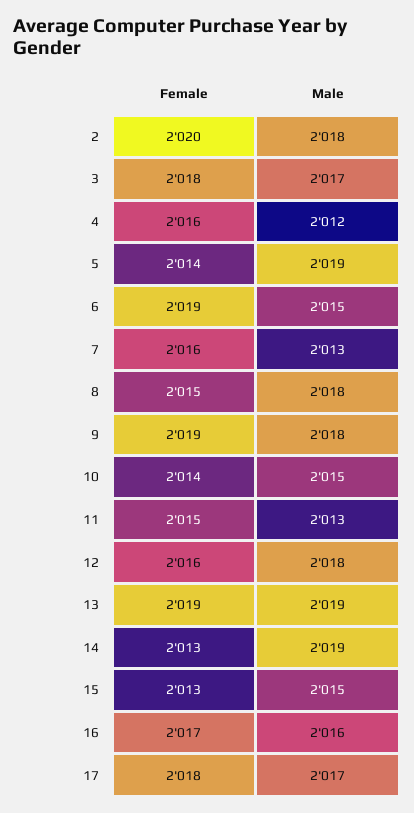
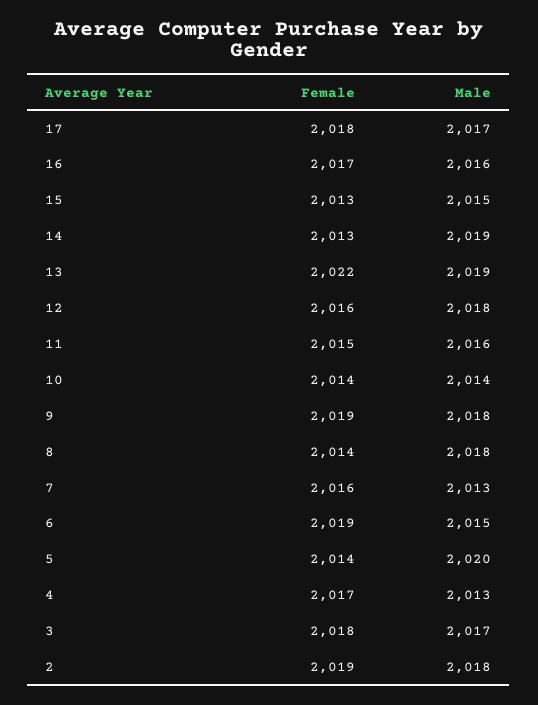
Female, 2: 2020 -> 2019
Female, 4: 2016 -> 2017
Male, 4: 2012 -> 2013
Male, 5: 2019 -> 2020
Female, 8: 2015 -> 2014
Male, 10: 2015 -> 2014
Male, 11: 2013 -> 2016
Female, 13: 2019 -> 2022

